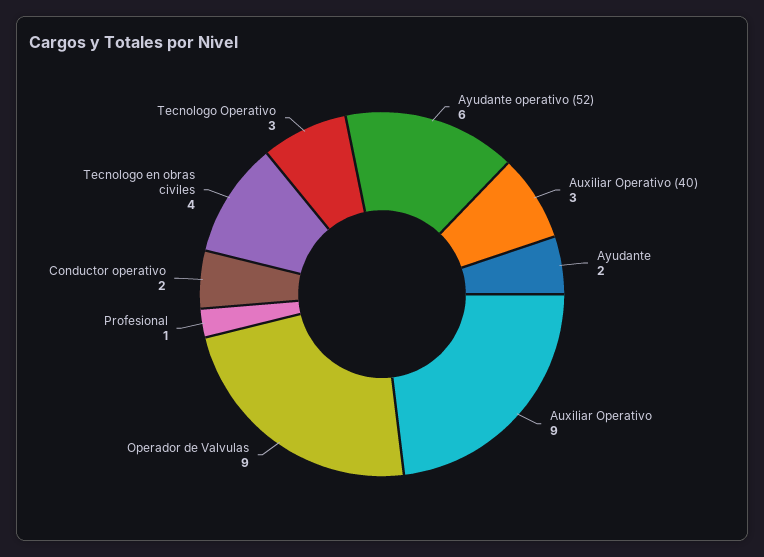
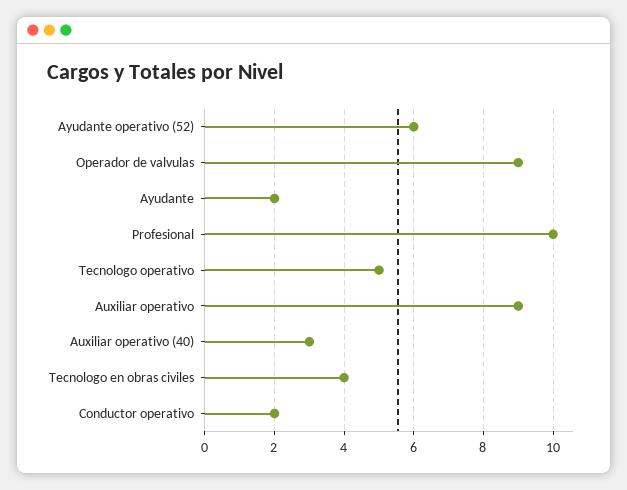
Profesional: 1 -> 10
Tecnologo Operativo: 3 -> 5

